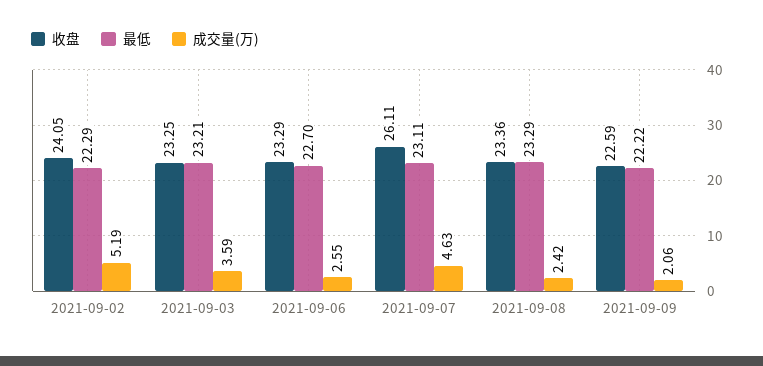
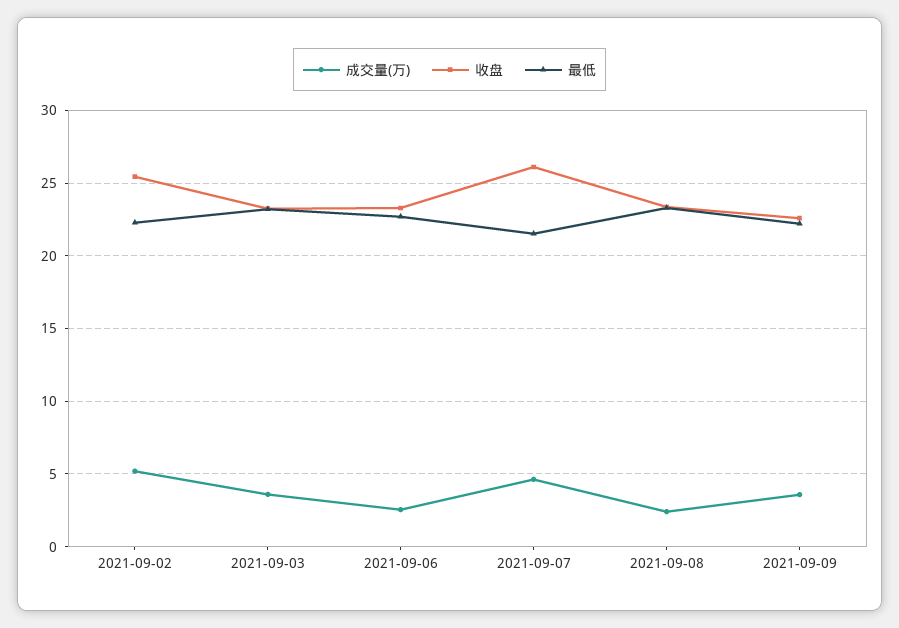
收盘, 2021-09-02: 24.05 -> 25.5
最低, 2021-09-07: 23.11 -> 21.5
成交量(万), 2021-09-09: 2.06 -> 3.5

